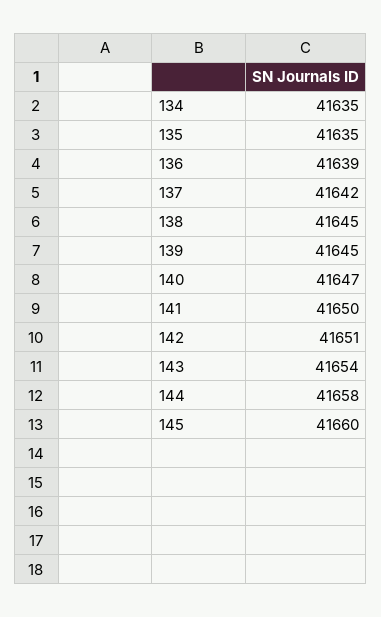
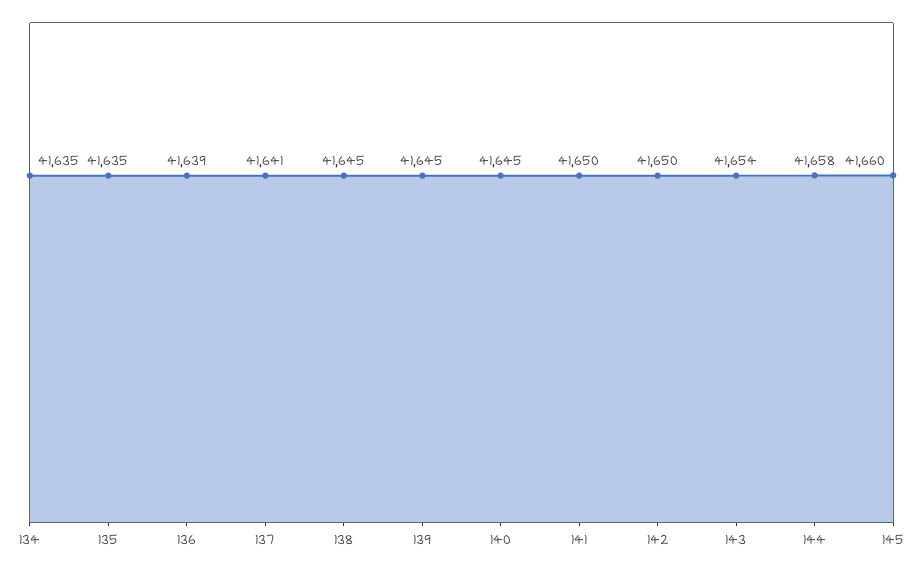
137: 41642 -> 41641
140: 41647 -> 41645
142: 41651 -> 41650

